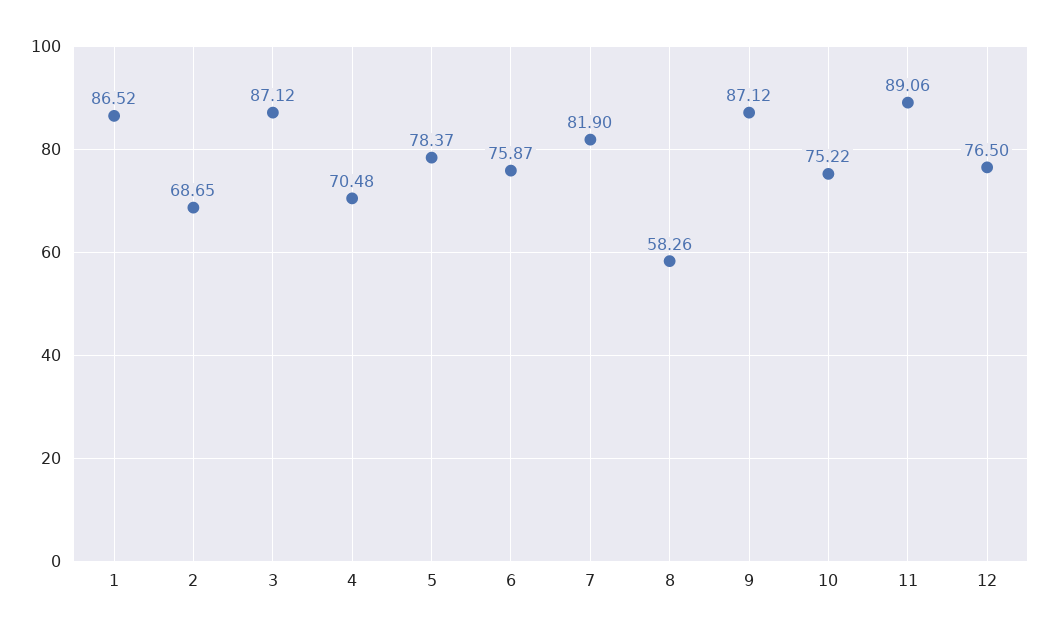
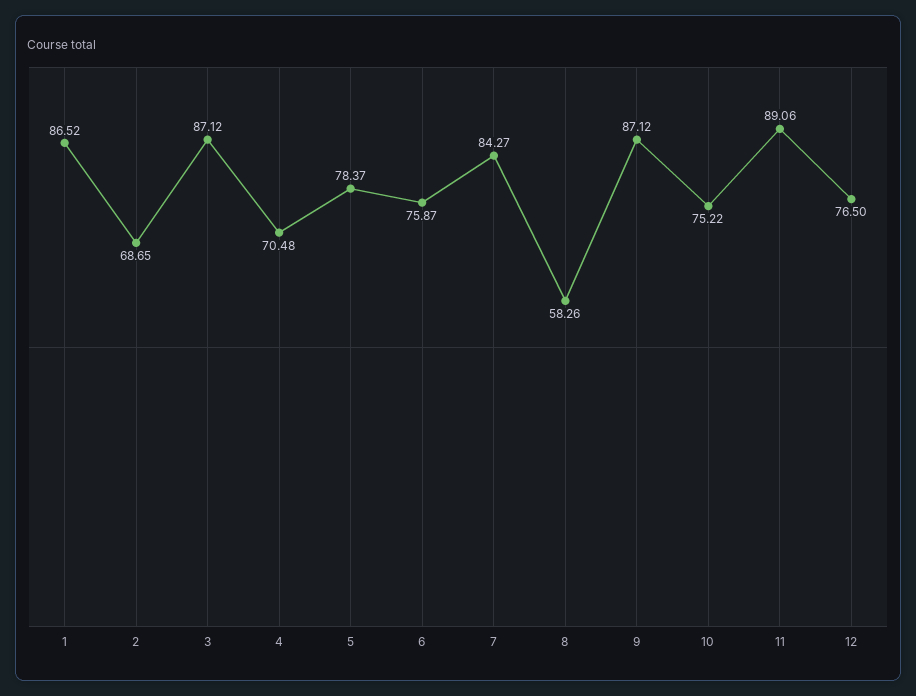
7: 81.9 -> 84.27

